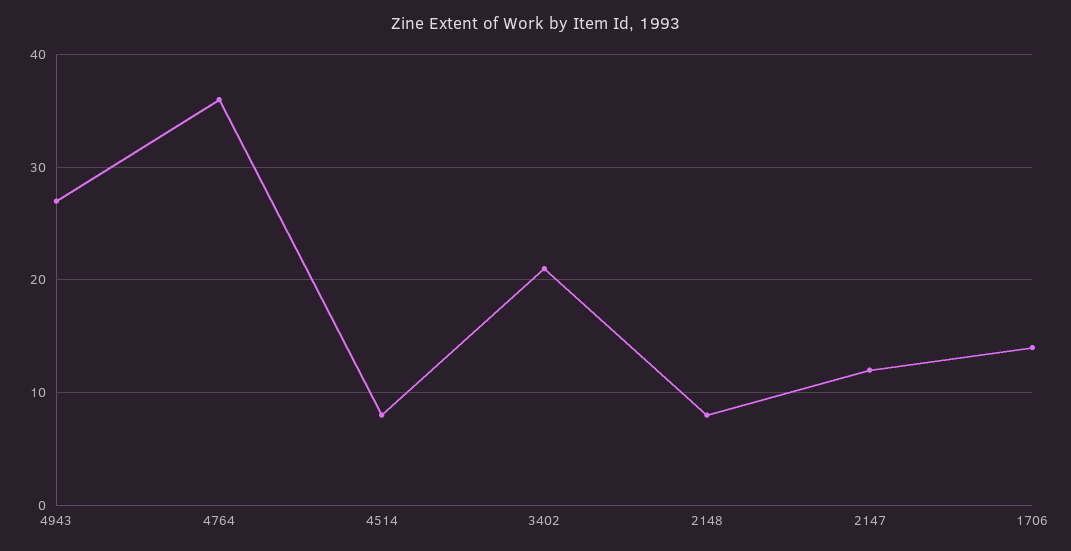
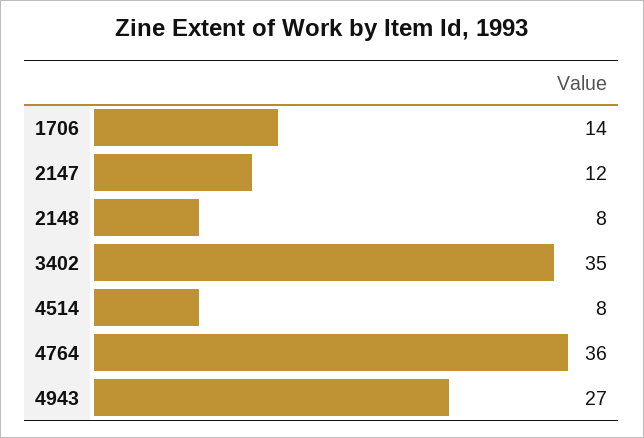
3402: 21 -> 35

